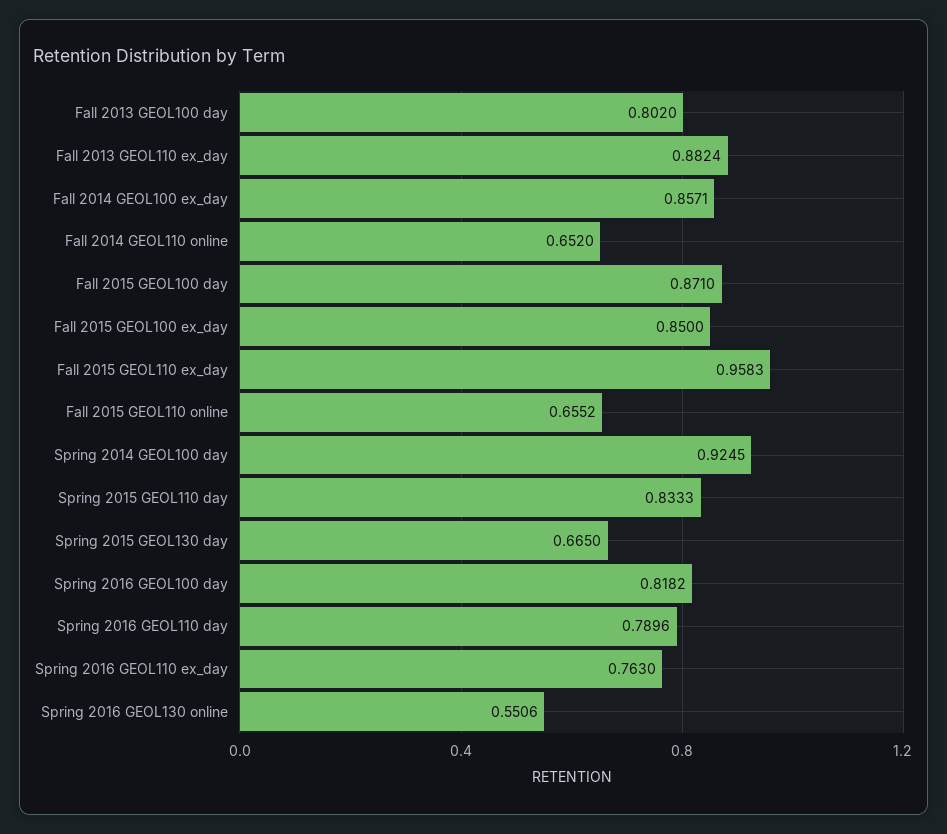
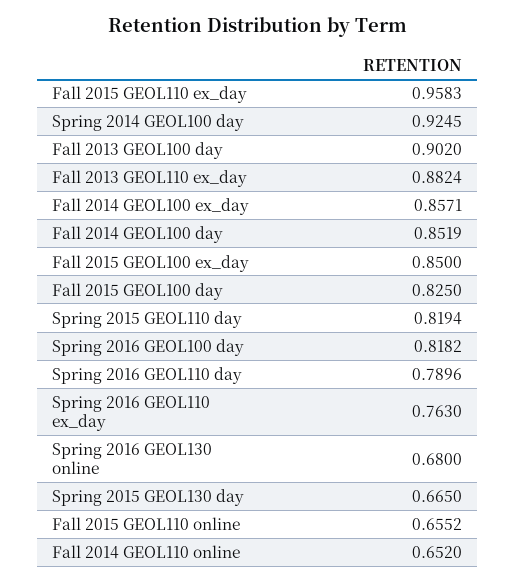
Fall 2013 GEOL100 day: 0.802 -> 0.902
Fall 2015 GEOL100 day: 0.871 -> 0.825
Spring 2015 GEOL110 day: 0.8333 -> 0.8194
Spring 2016 GEOL130 online: 0.5506 -> 0.68
Fall 2014 GEOL100 day: none -> 0.8519

